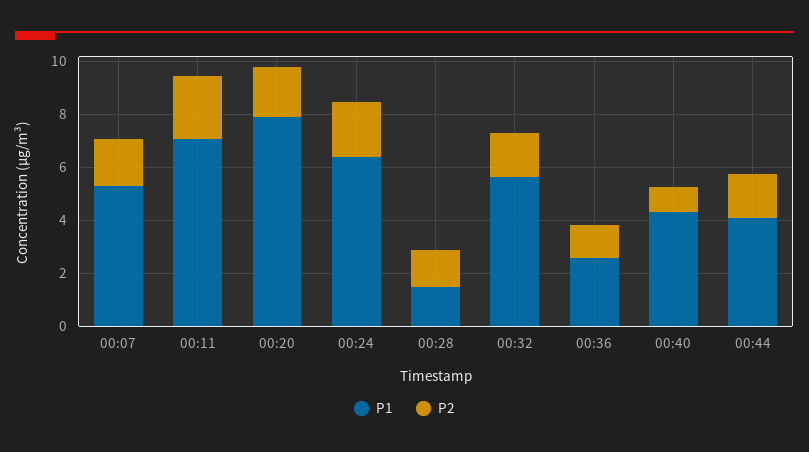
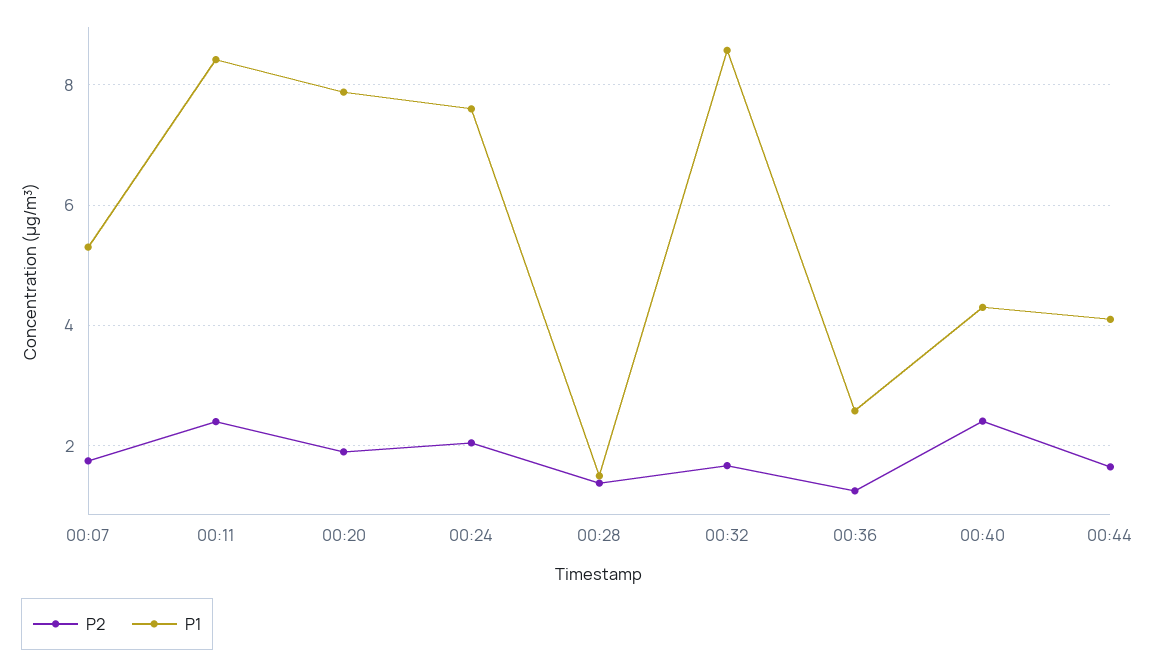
P1, 00:11: 7 -> 8.4
P1, 00:24: 6.5 -> 7.6
P1, 00:32: 5.5 -> 8.6
P2, 00:40: 1 -> 2.4

